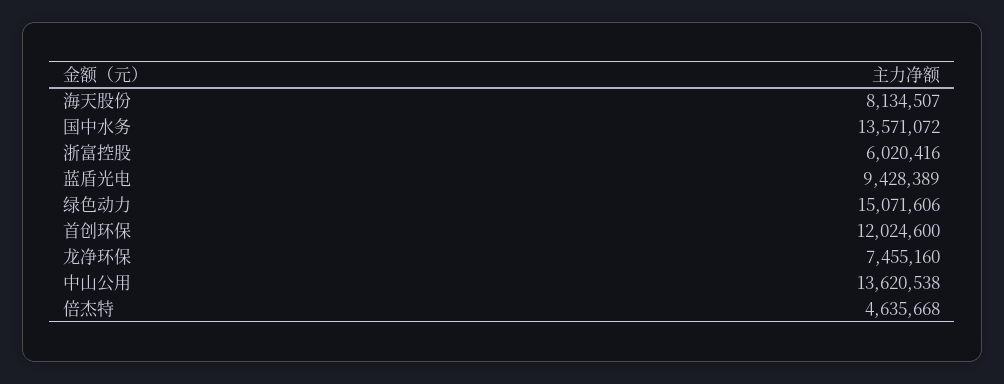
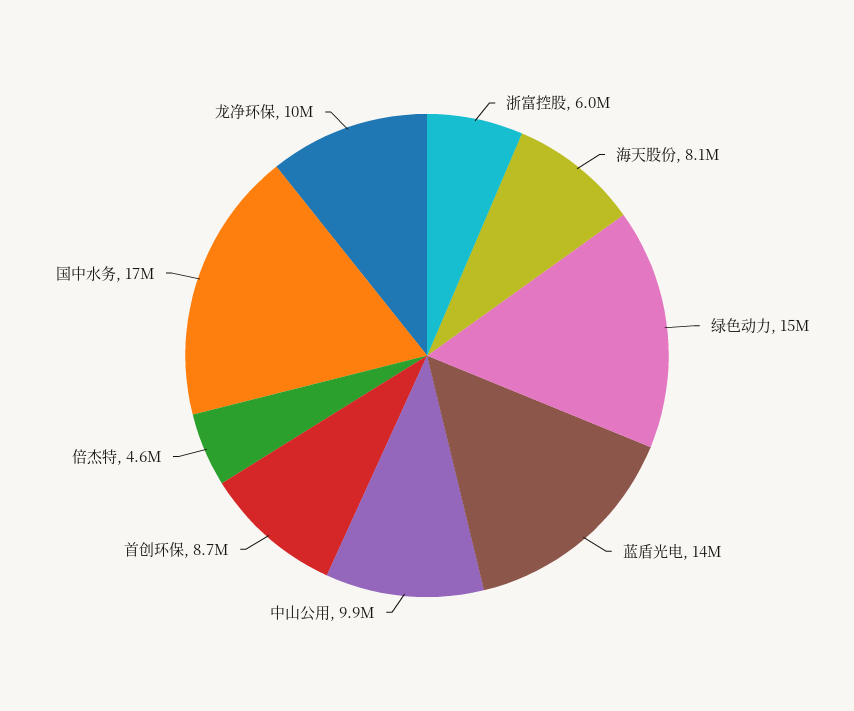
国中水务: 13571072 -> 17000000
蓝盾光电: 9428389 -> 14000000
首创环保: 12024600 -> 8700000
龙净环保: 7455160 -> 10000000
中山公用: 13620538 -> 9900000

